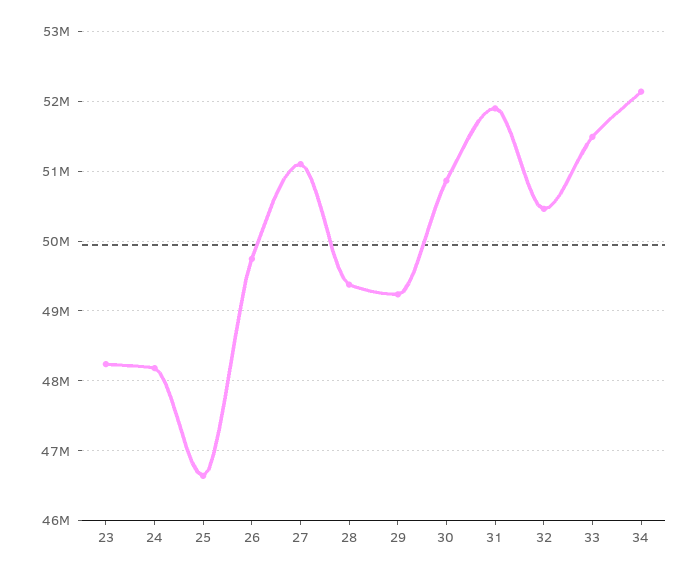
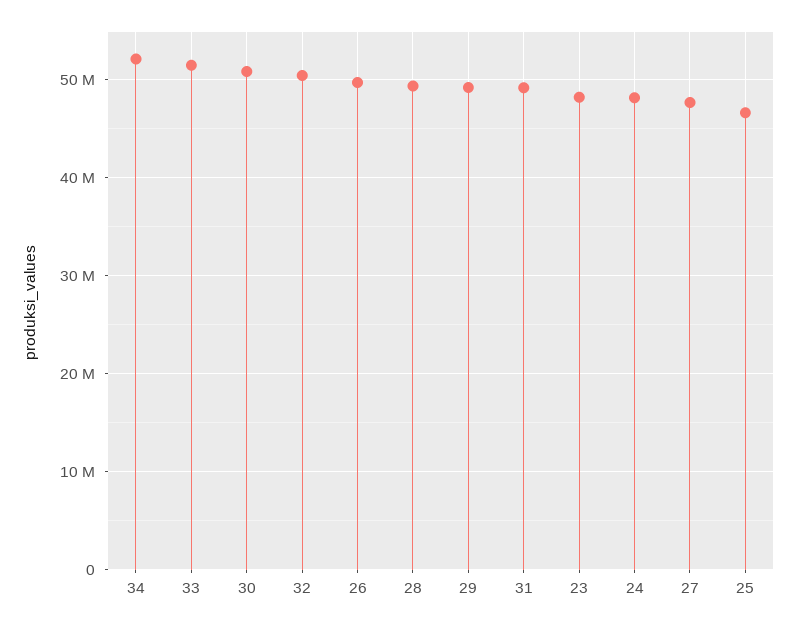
27: 51100000 -> 48000000
31: 51900000 -> 49000000

